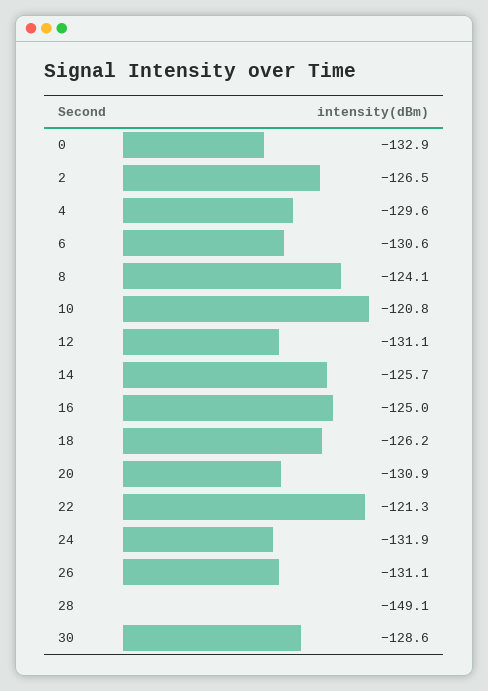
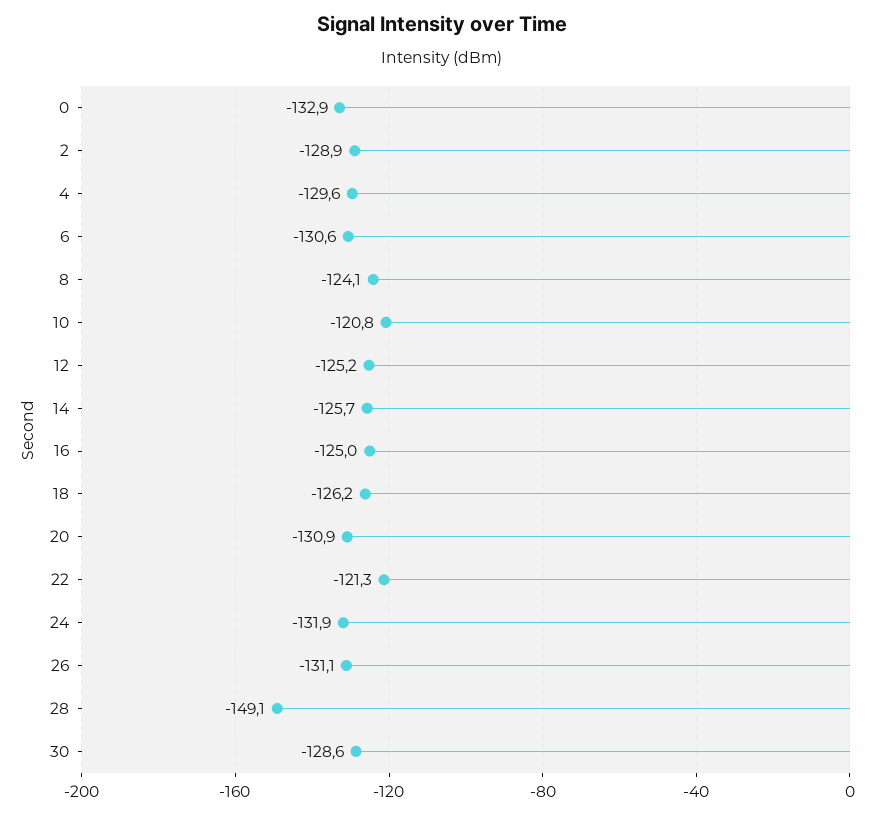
2: -126.5 -> -128.9
12: -131.1 -> -125.2

